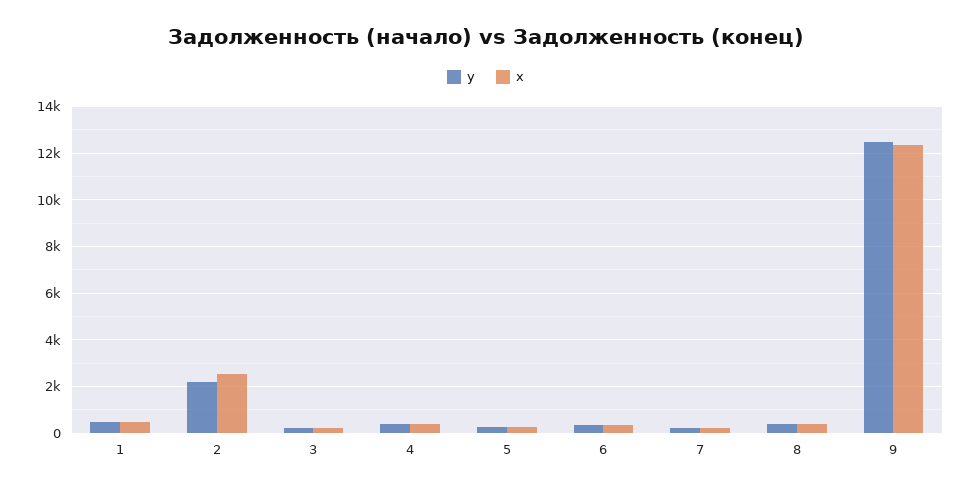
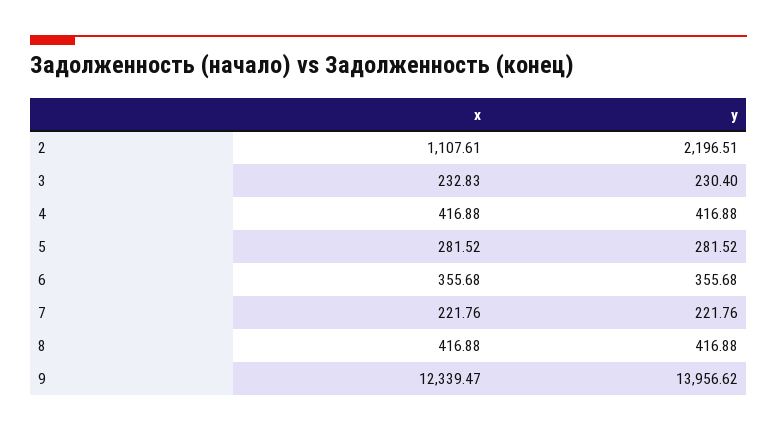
y, 1: 500 -> none
x, 1: 500 -> none
x, 2: 2500 -> 1107.61
y, 9: 12500 -> 13956.62

